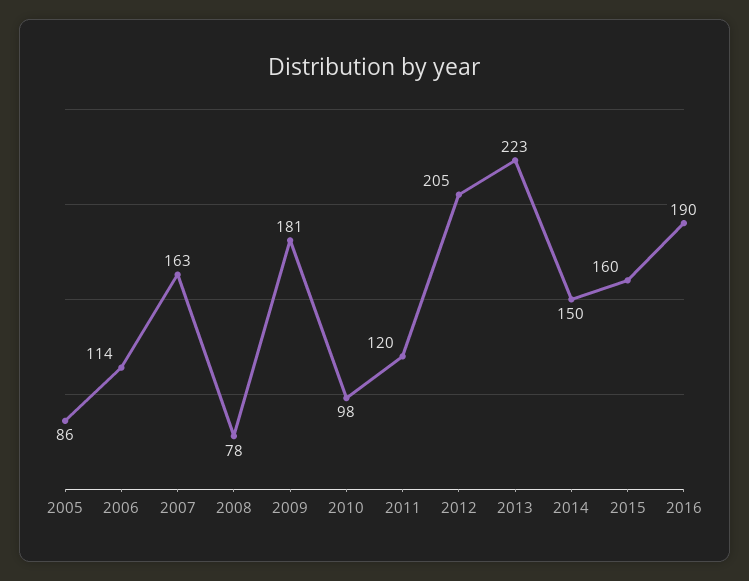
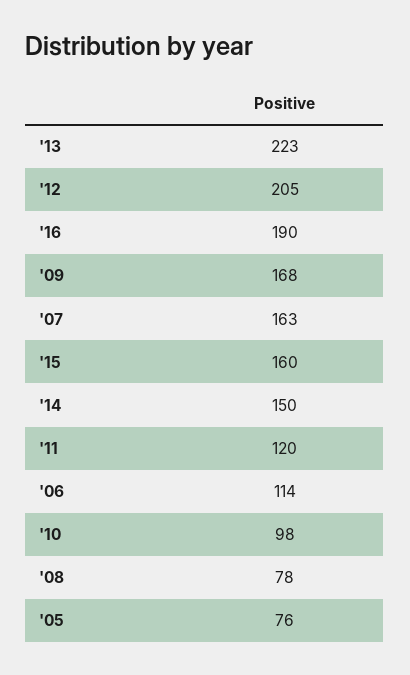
2005: 86 -> 76
2009: 181 -> 168

